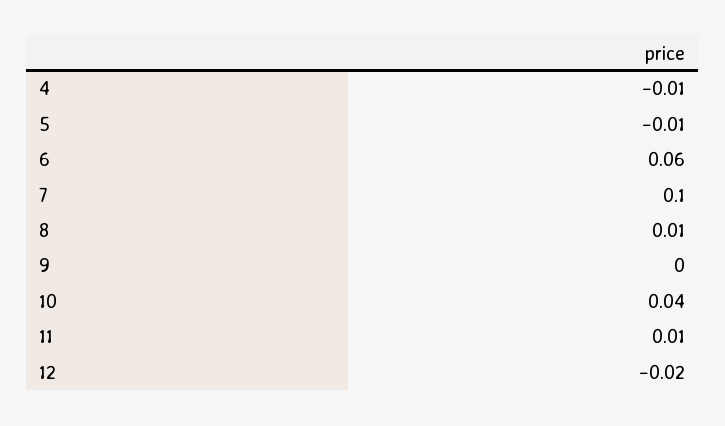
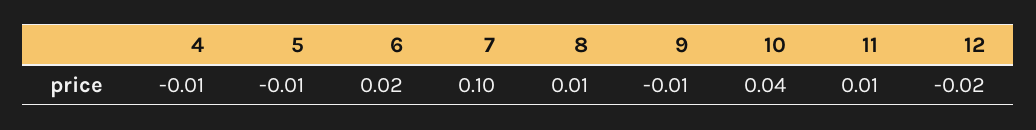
6: 0.06 -> 0.02
9: 0 -> -0.01

